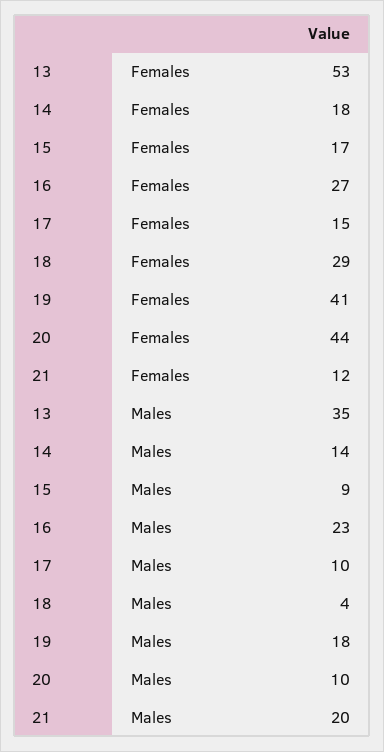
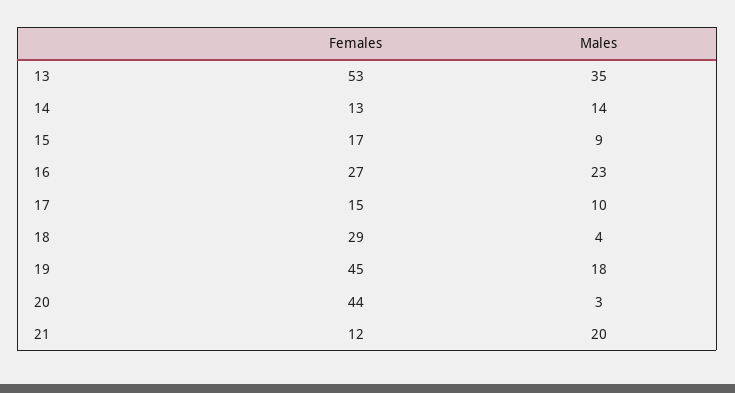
14, Females: 18 -> 13
19, Females: 41 -> 45
20, Males: 10 -> 3

